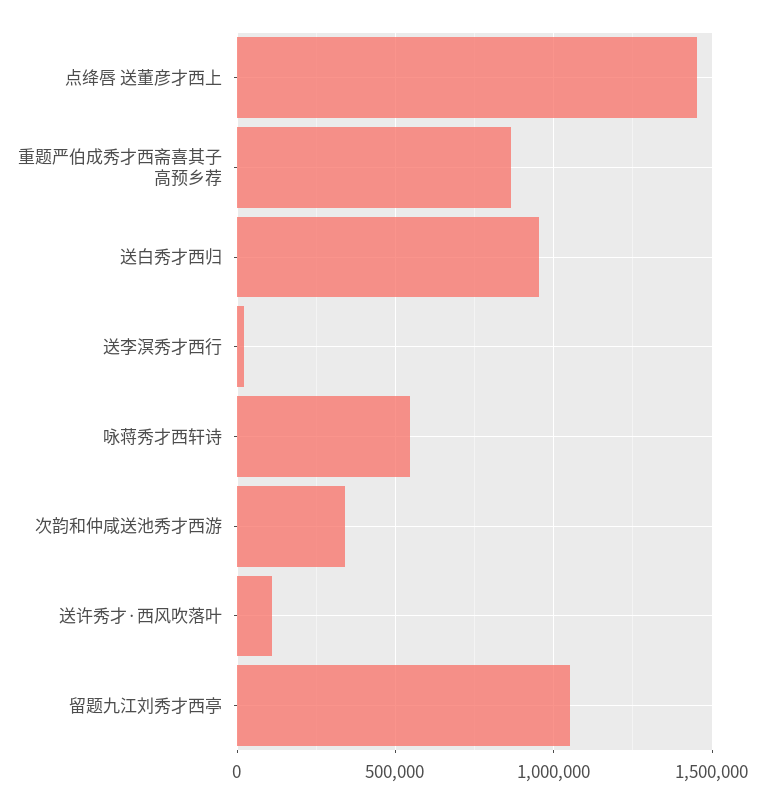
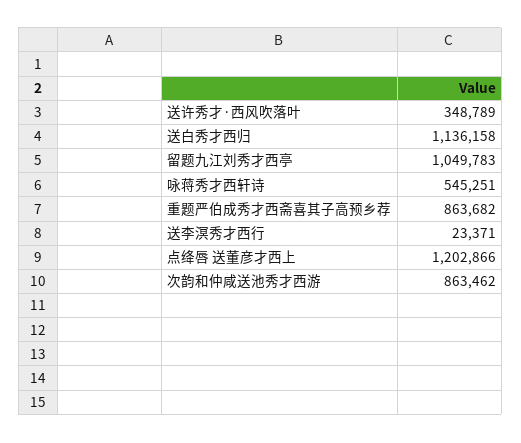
点绛唇 送董彦才西上: 1450000 -> 1202866
送白秀才西归: 950000 -> 1136158
次韵和仲咸送池秀才西游: 350000 -> 863462
送许秀才·西风吹落叶: 100000 -> 348789

